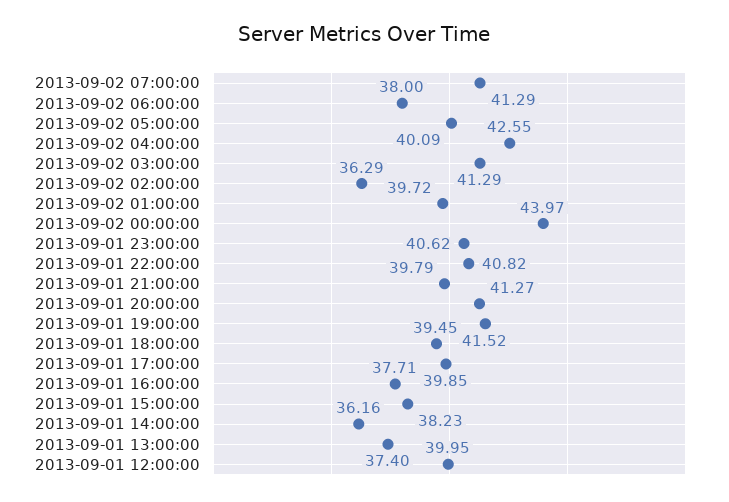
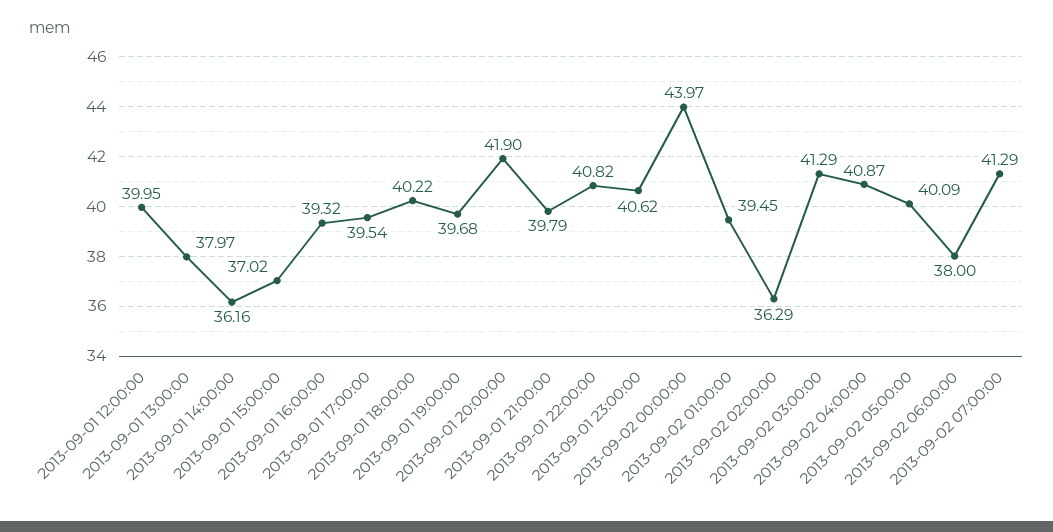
2013-09-02 04:00:00: 42.55 -> 40.87
2013-09-02 01:00:00: 39.72 -> 39.45
2013-09-01 20:00:00: 41.27 -> 41.9
2013-09-01 19:00:00: 41.52 -> 39.68
2013-09-01 18:00:00: 39.45 -> 40.22
2013-09-01 17:00:00: 39.85 -> 39.54
2013-09-01 16:00:00: 37.71 -> 39.32
2013-09-01 15:00:00: 38.23 -> 37.02
2013-09-01 13:00:00: 37.4 -> 37.97

